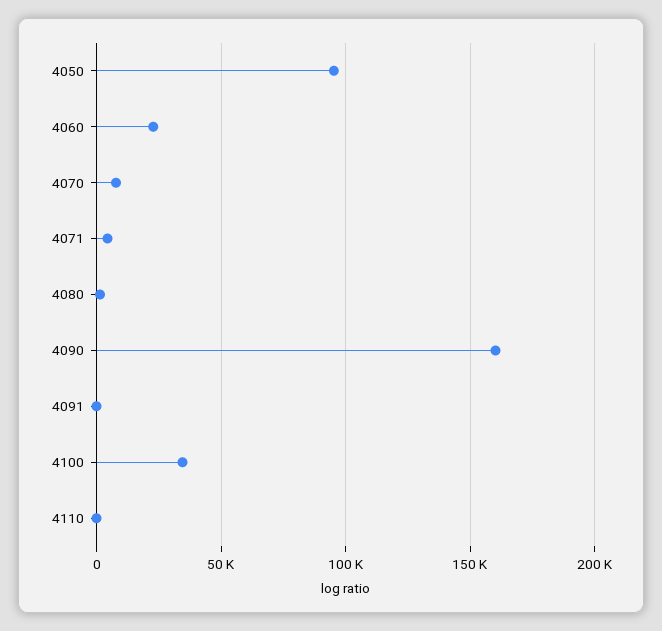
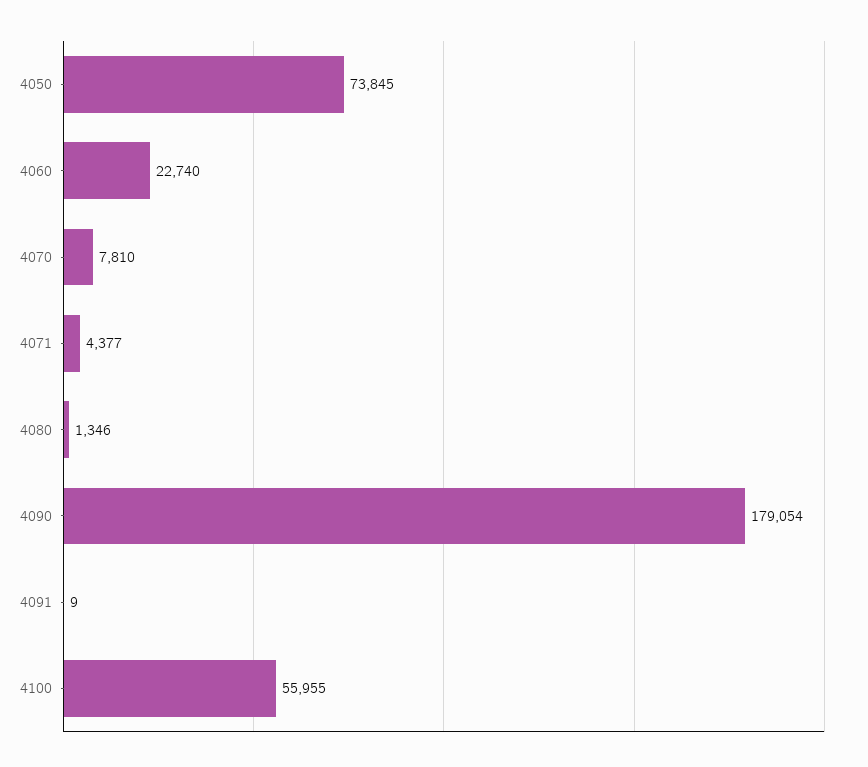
4050: 95000 -> 73845
4090: 160000 -> 179054
4100: 35000 -> 55955
4110: 0 -> none

